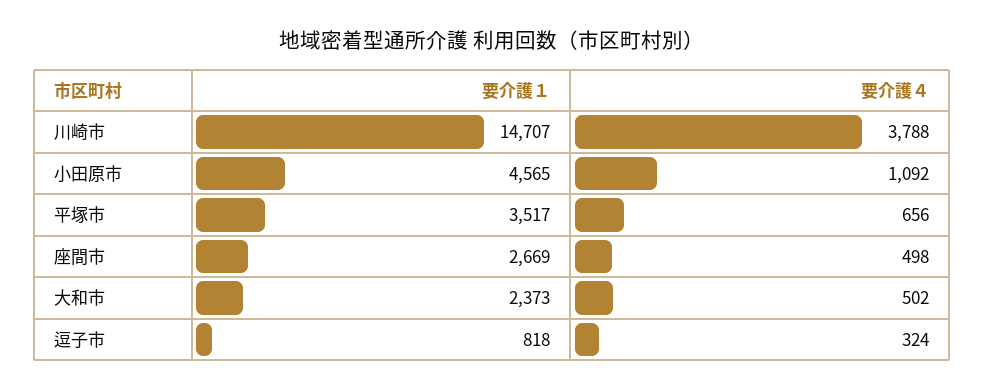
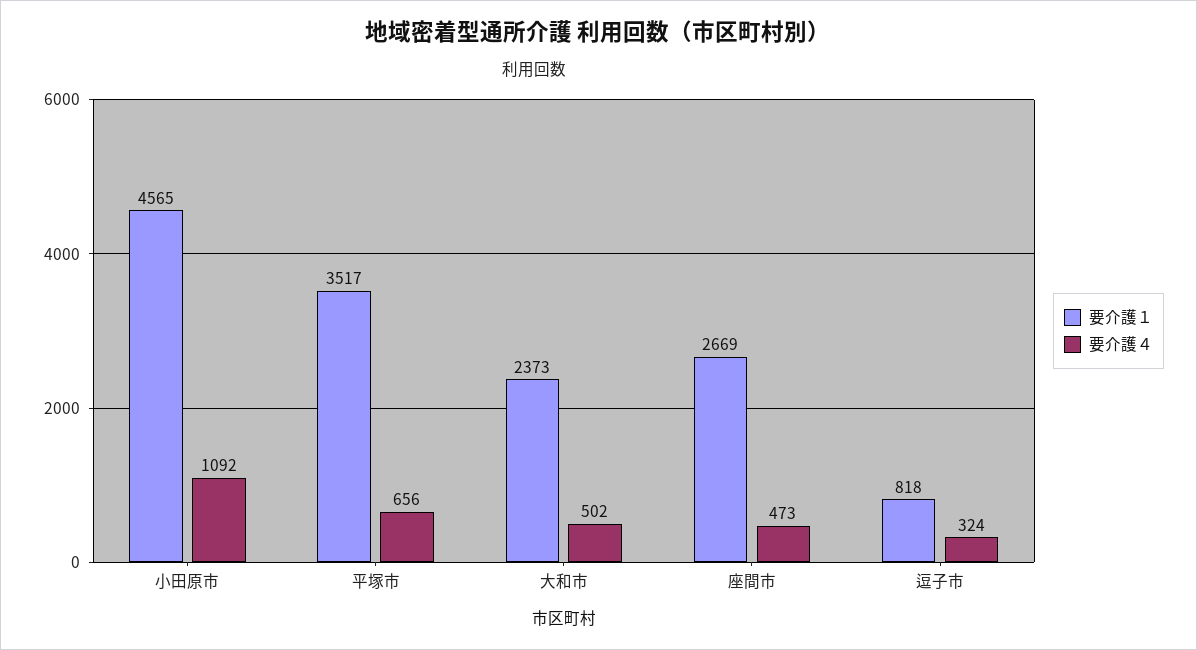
要介護１, 川崎市: 14707 -> none
要介護４, 川崎市: 3788 -> none
要介護４, 座間市: 498 -> 473

